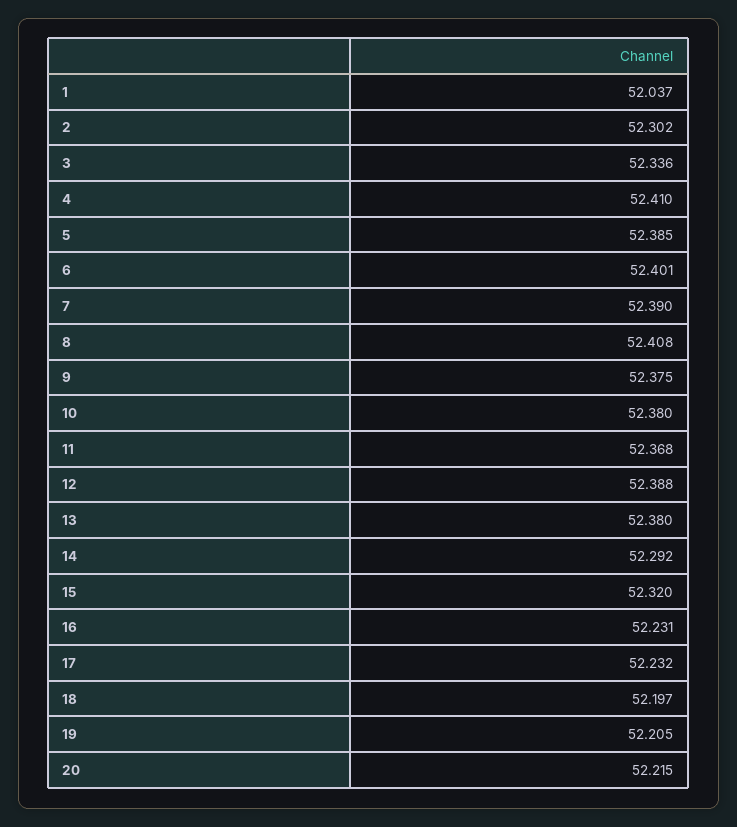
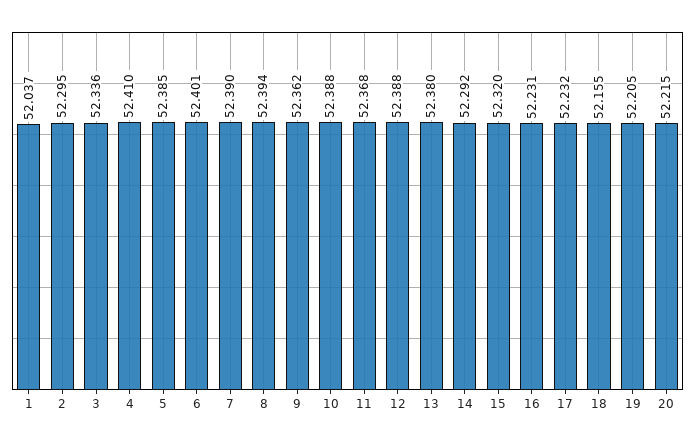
2: 52.302 -> 52.295
8: 52.408 -> 52.394
9: 52.375 -> 52.362
10: 52.38 -> 52.388
18: 52.197 -> 52.155

